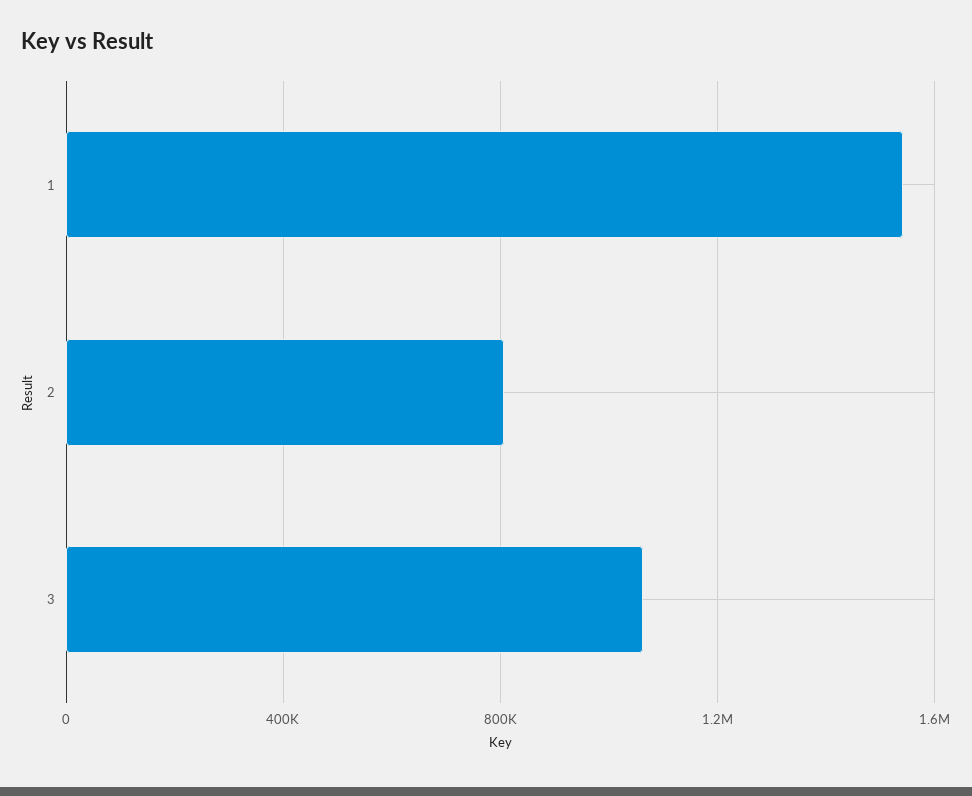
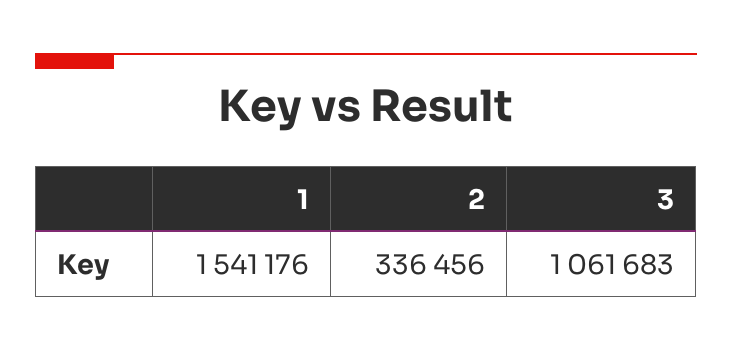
2: 800000 -> 336456

